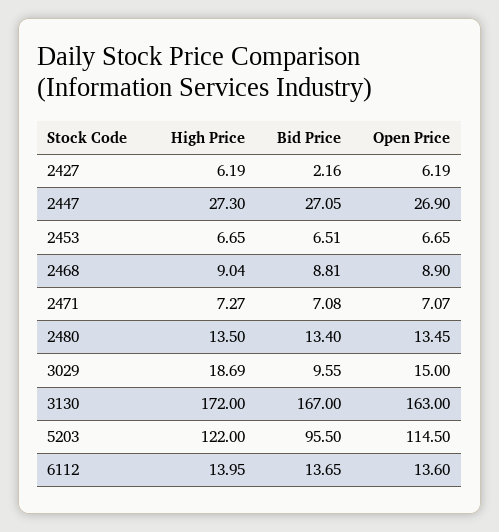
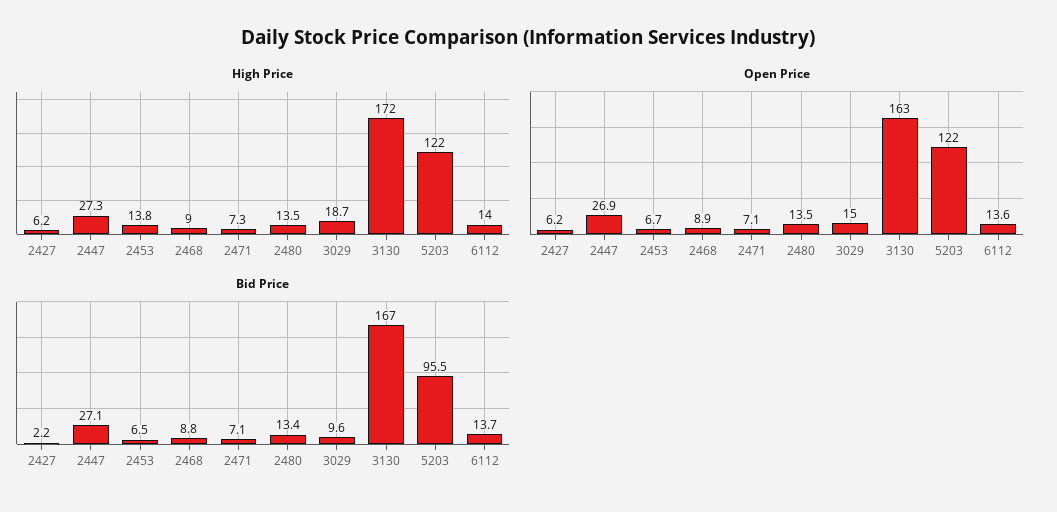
High Price, 2453: 6.65 -> 13.8
Open Price, 5203: 114.5 -> 122

